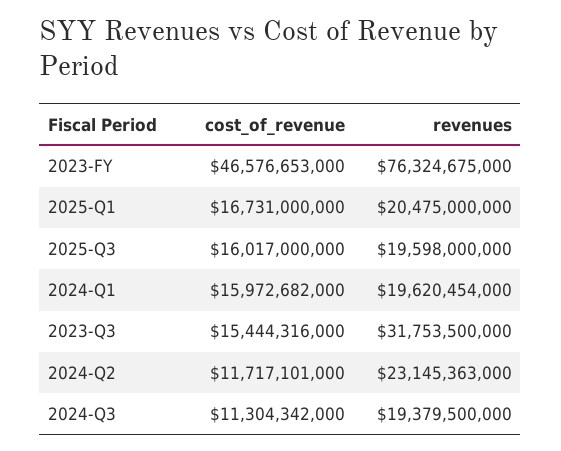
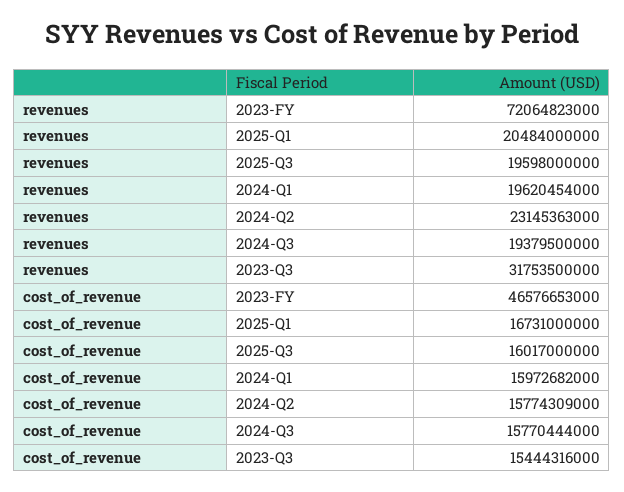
revenues, 2023-FY: 76324675000 -> 72064823000
revenues, 2025-Q1: 20475000000 -> 20484000000
cost_of_revenue, 2024-Q2: 11717101000 -> 15774309000
cost_of_revenue, 2024-Q3: 11304342000 -> 15770444000

